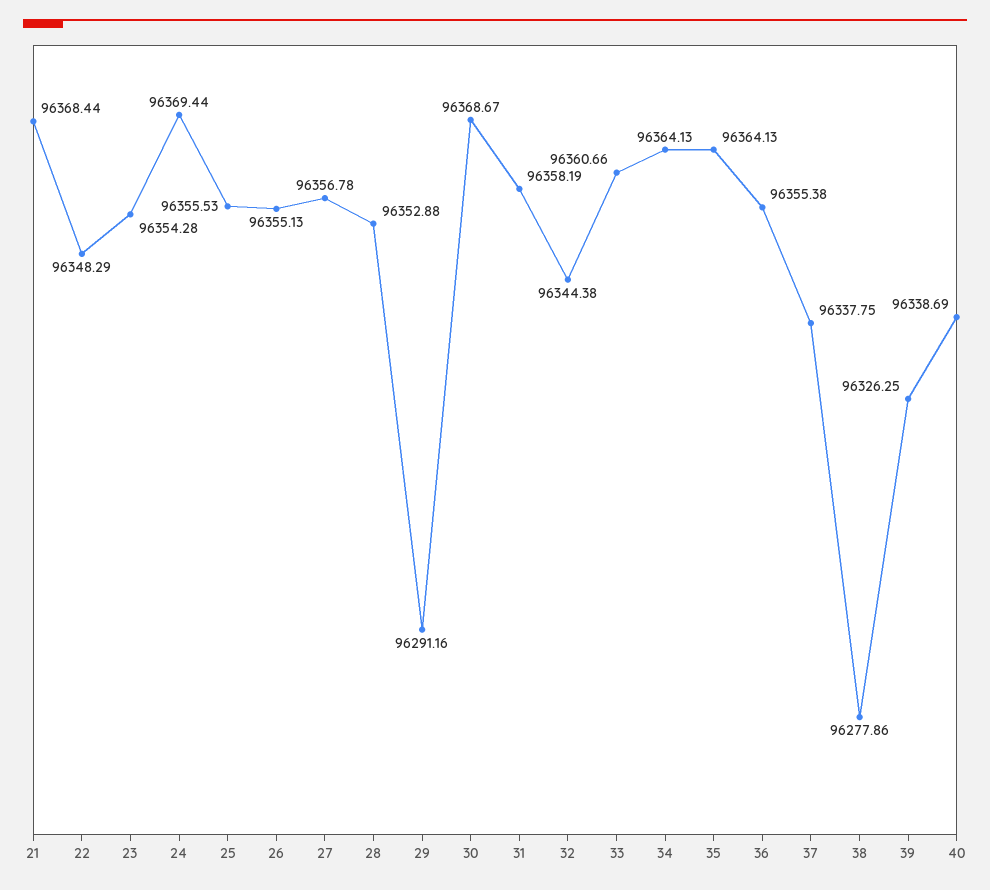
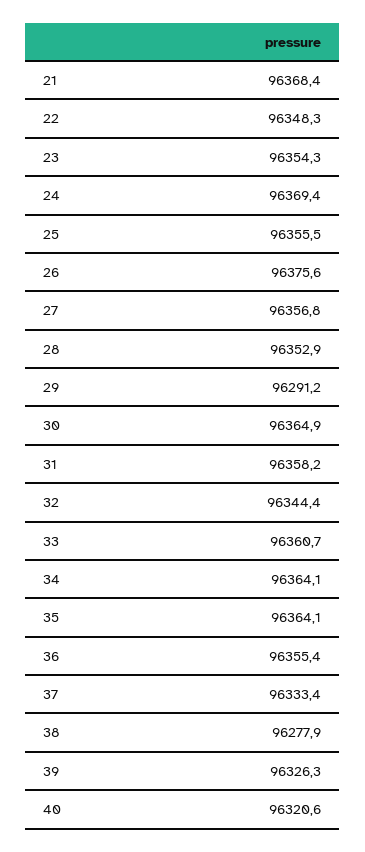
26: 96355.13 -> 96375.6
30: 96368.67 -> 96364.9
37: 96337.75 -> 96333.4
40: 96338.69 -> 96320.6

